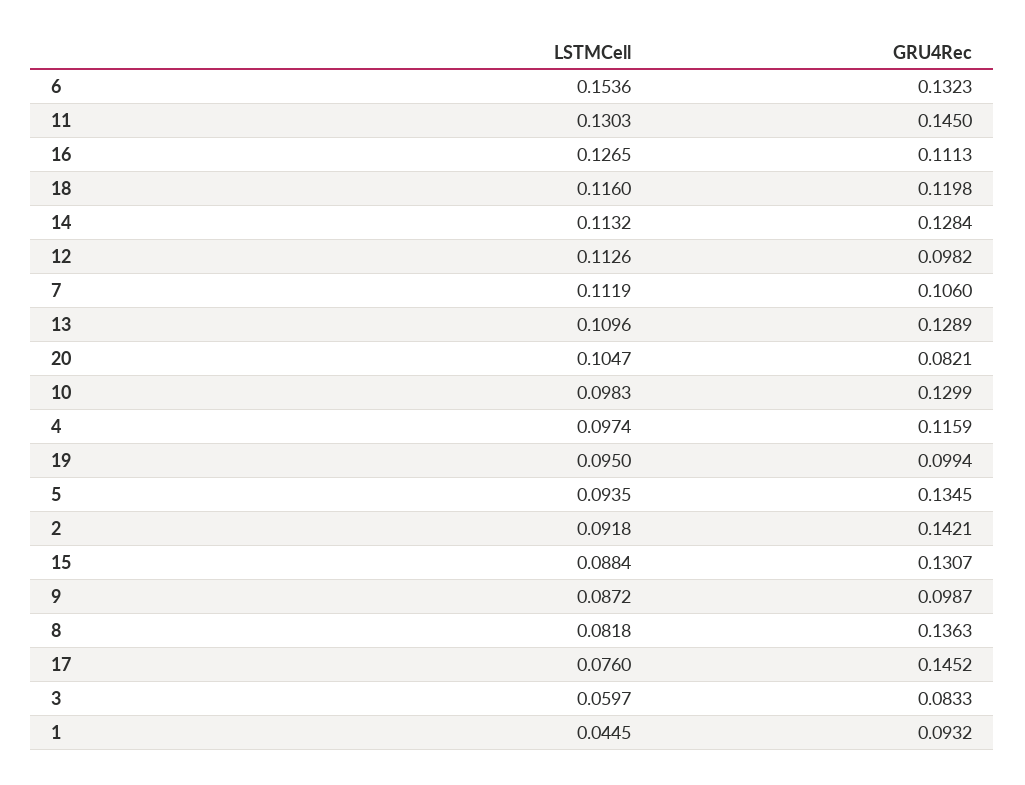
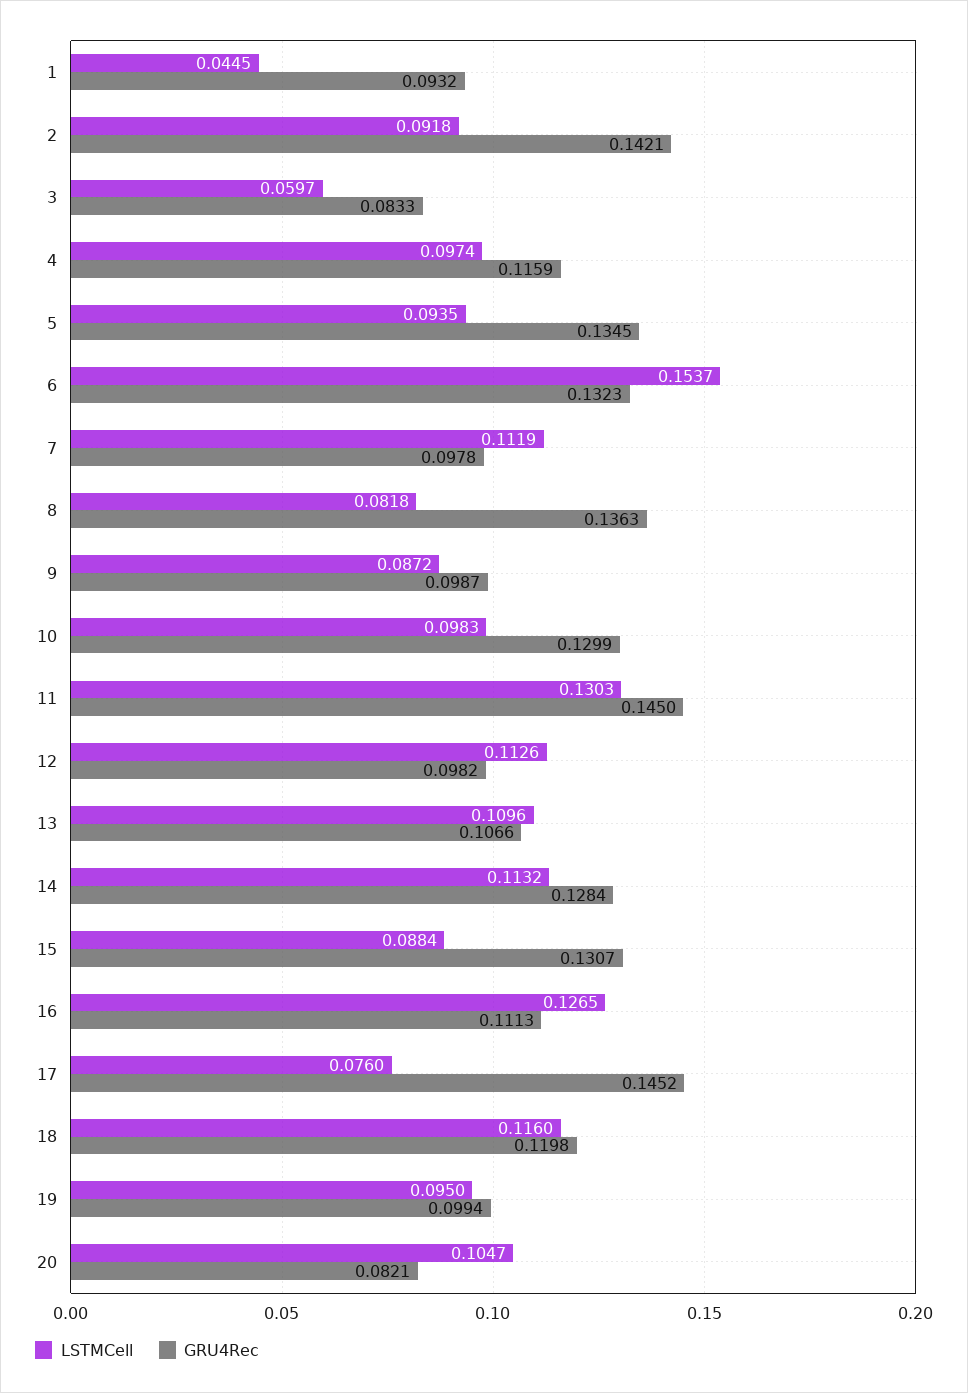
LSTMCell, 6: 0.1536 -> 0.1537
GRU4Rec, 7: 0.106 -> 0.0978
GRU4Rec, 13: 0.1289 -> 0.1066

